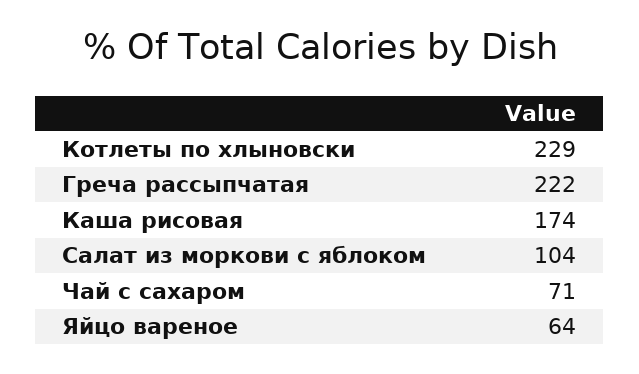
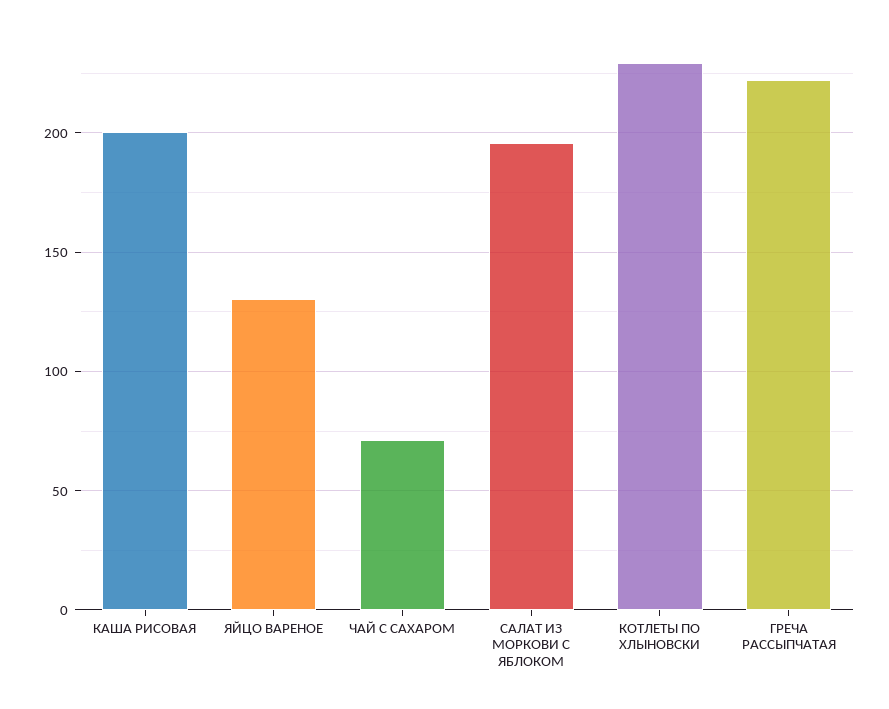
Каша рисовая: 174 -> 200
Салат из моркови с яблоком: 104 -> 195
Яйцо вареное: 64 -> 130

